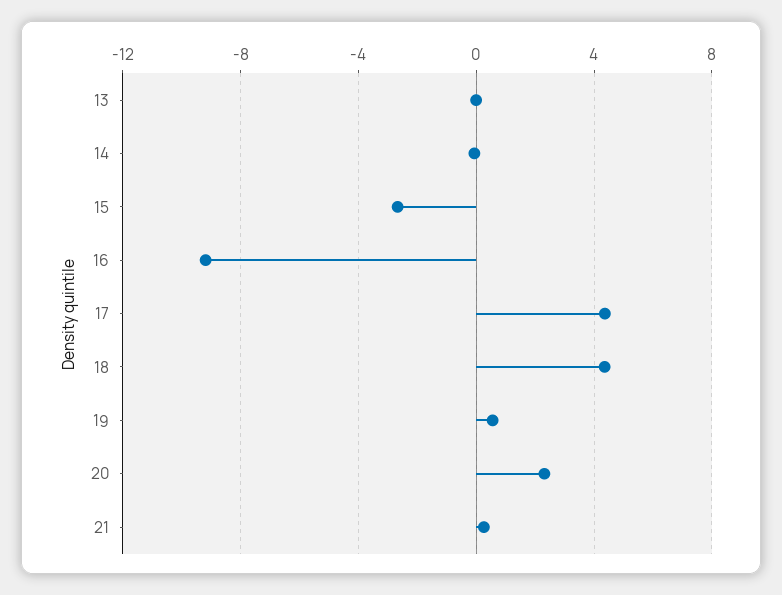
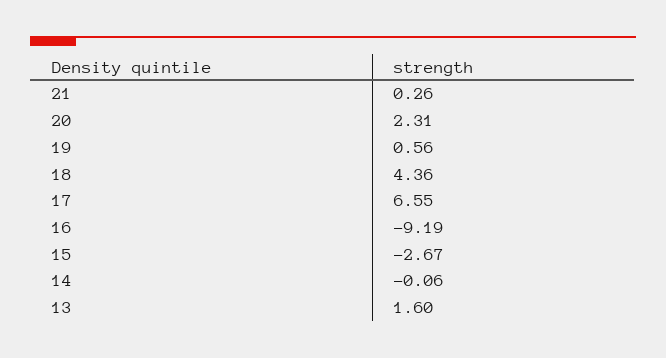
13: 0 -> 1.6
17: 4.5 -> 6.55

